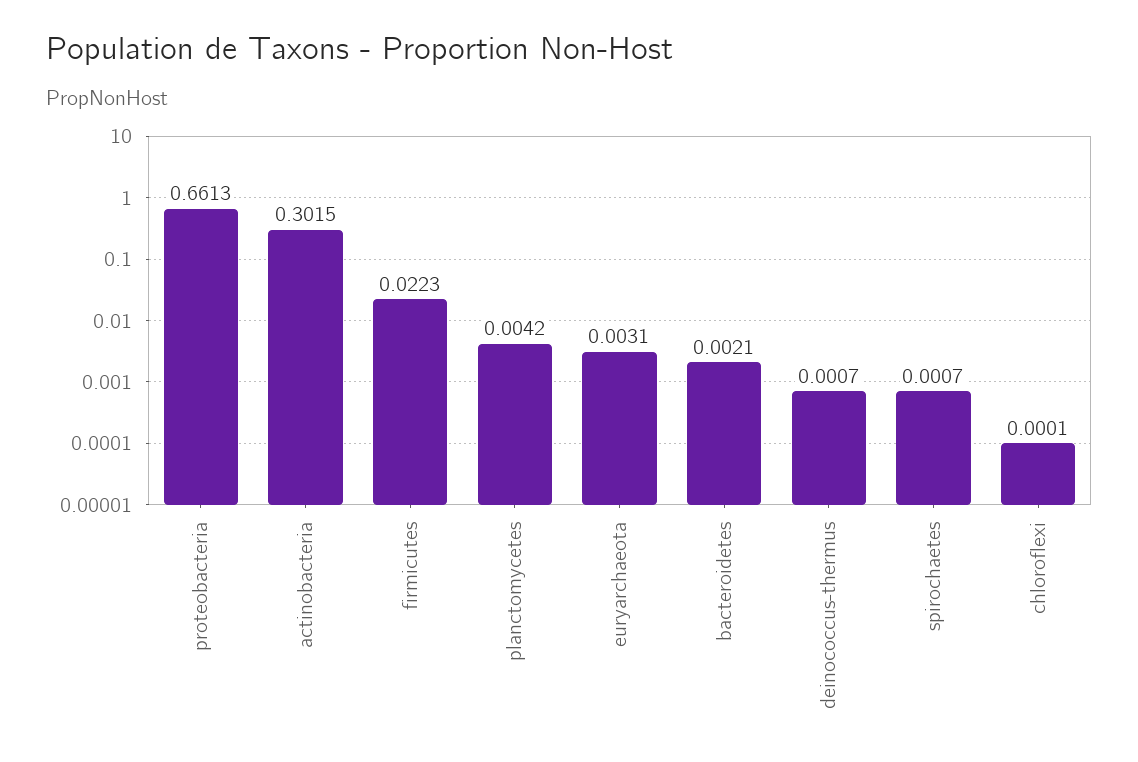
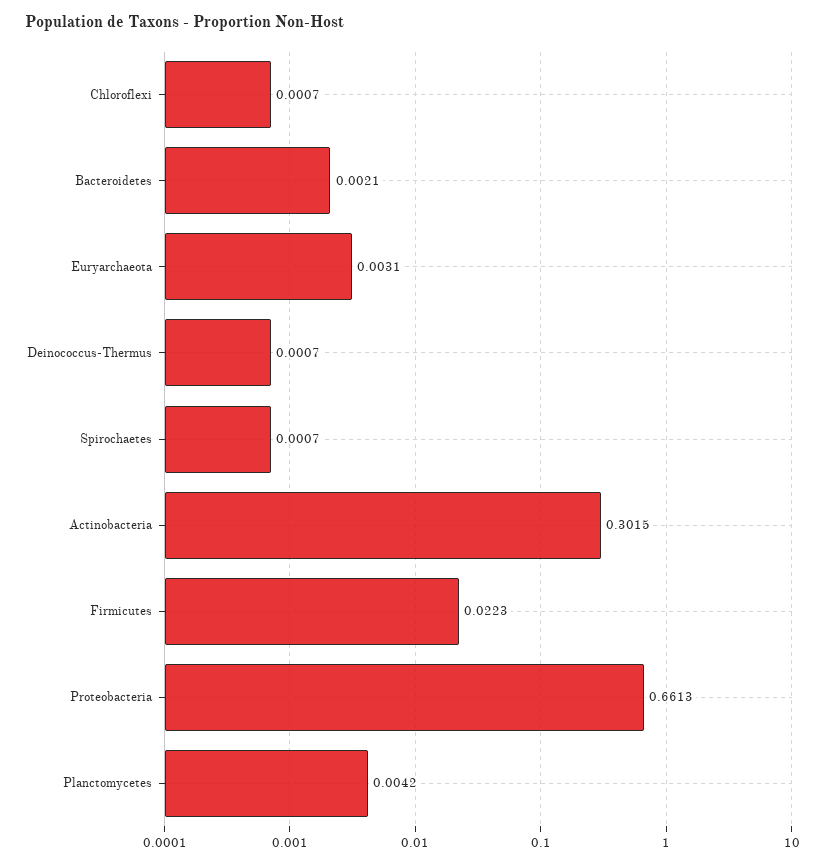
chloroflexi: 0.0001 -> 0.0007

